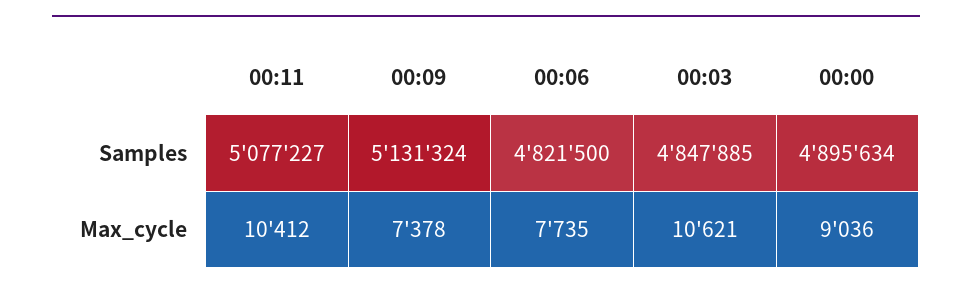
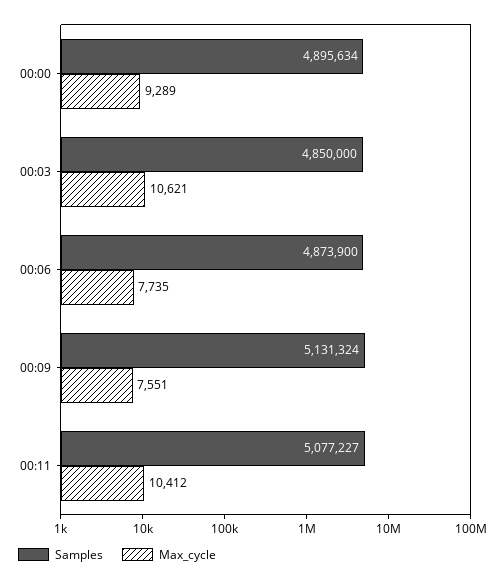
Samples, 00:06: 4821500 -> 4873900
Samples, 00:03: 4847885 -> 4850000
Max_cycle, 00:09: 7378 -> 7551
Max_cycle, 00:00: 9036 -> 9289

